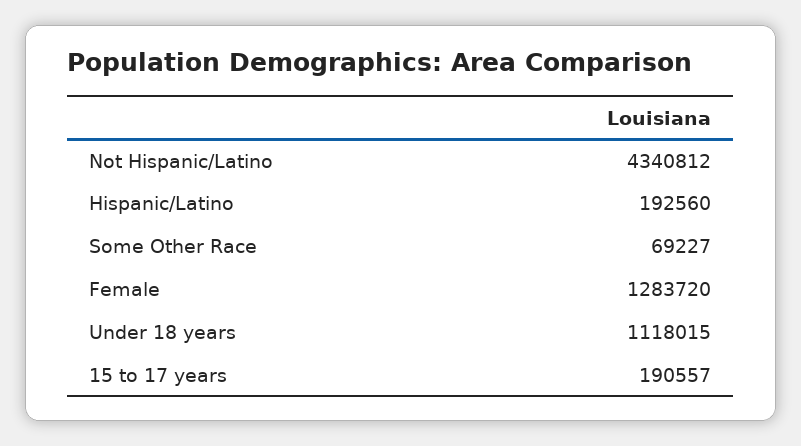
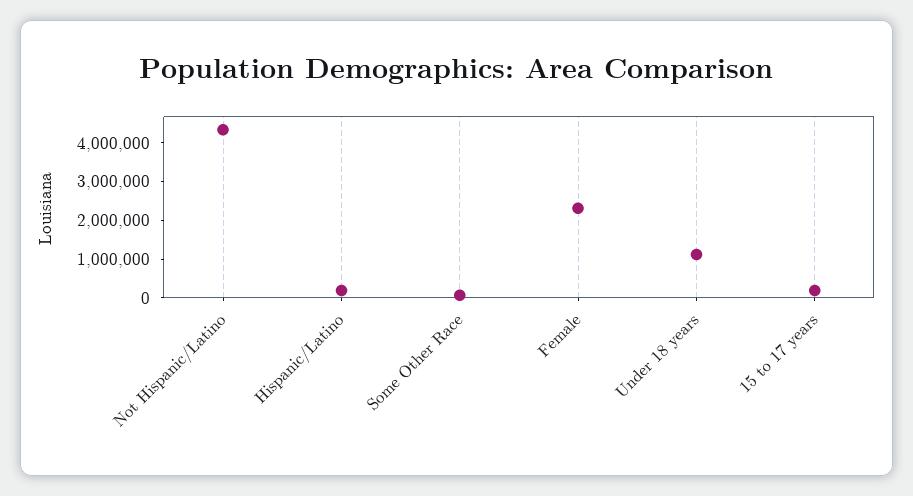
Female: 1283720 -> 2250000

